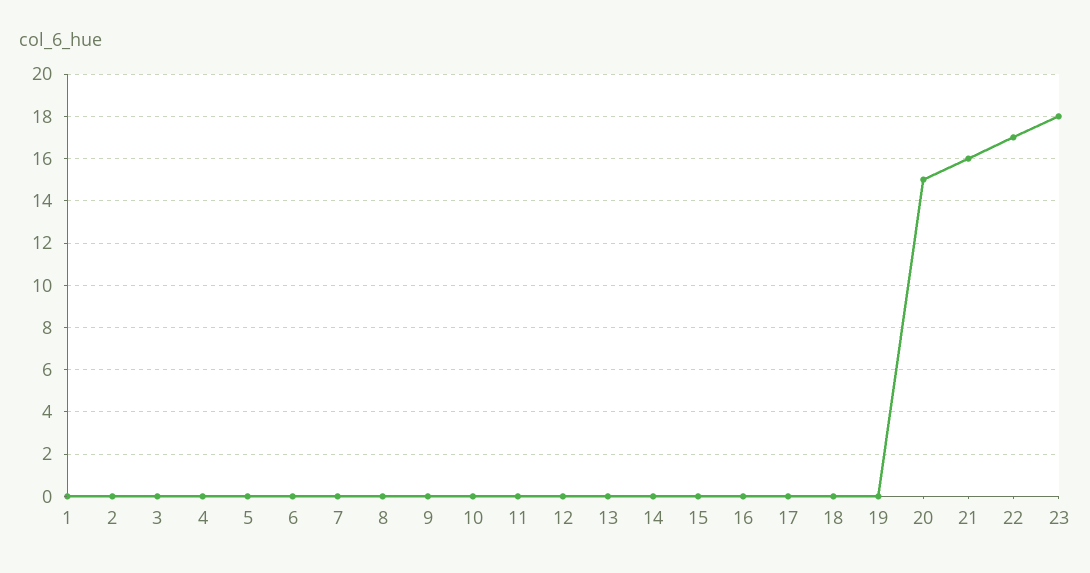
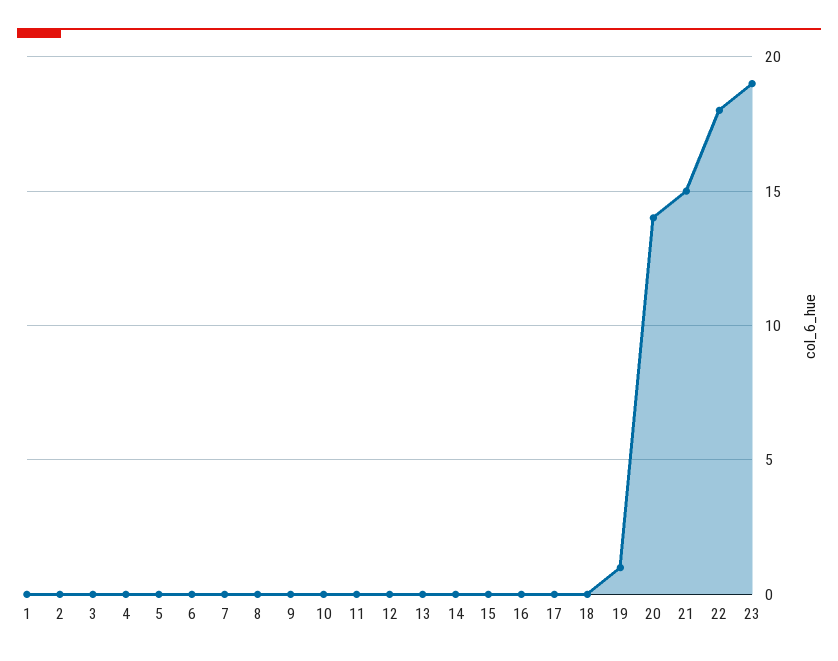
19: 0 -> 1
20: 15 -> 14
21: 16 -> 15
22: 17 -> 18
23: 18 -> 19

